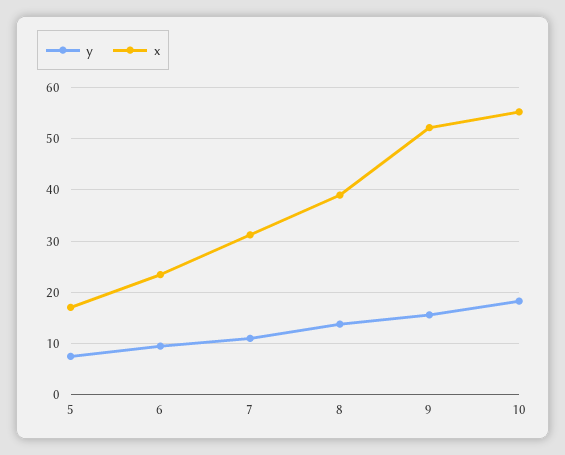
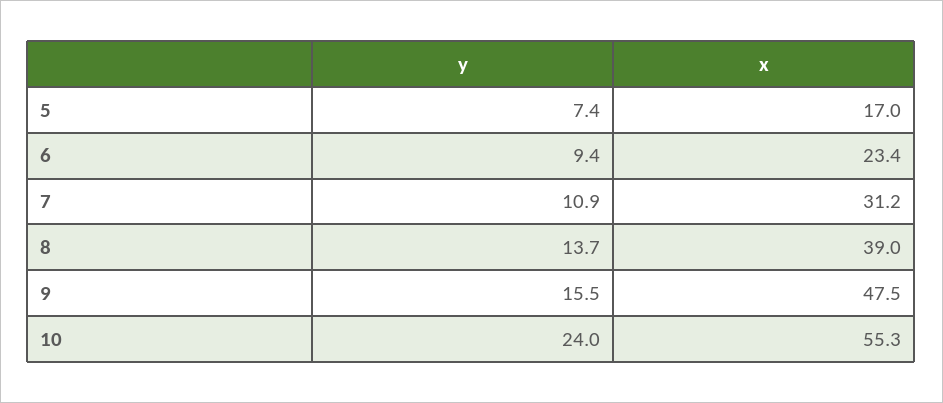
x, 9: 52 -> 47.5
y, 10: 18 -> 24

